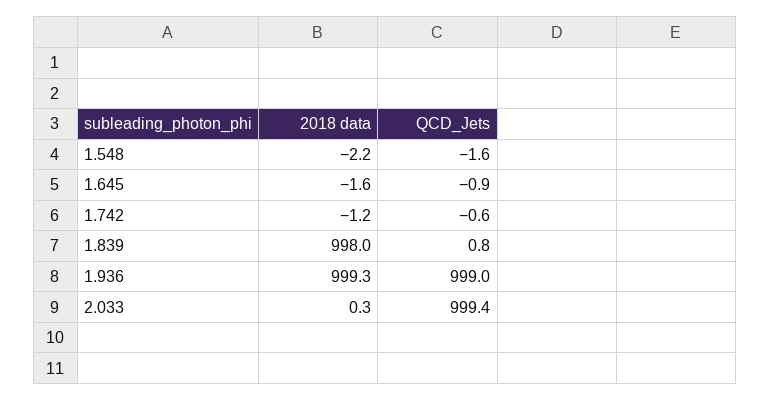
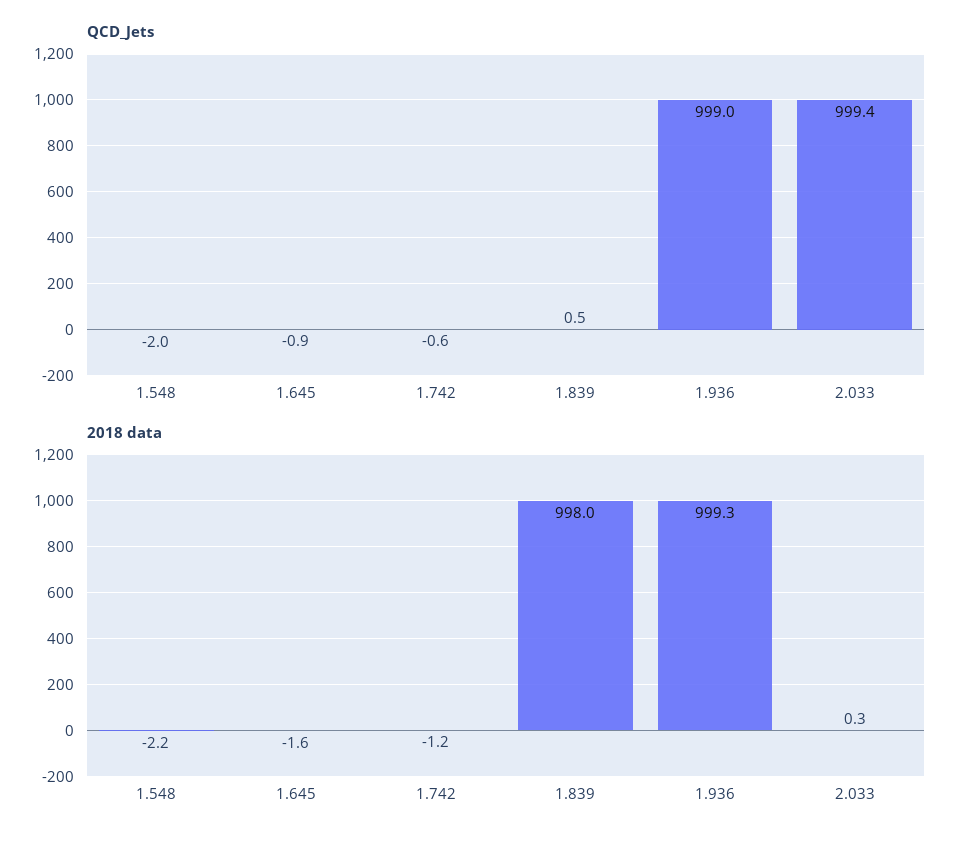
QCD_Jets, 1.548: -1.6 -> -2
QCD_Jets, 1.839: 0.8 -> 0.5

